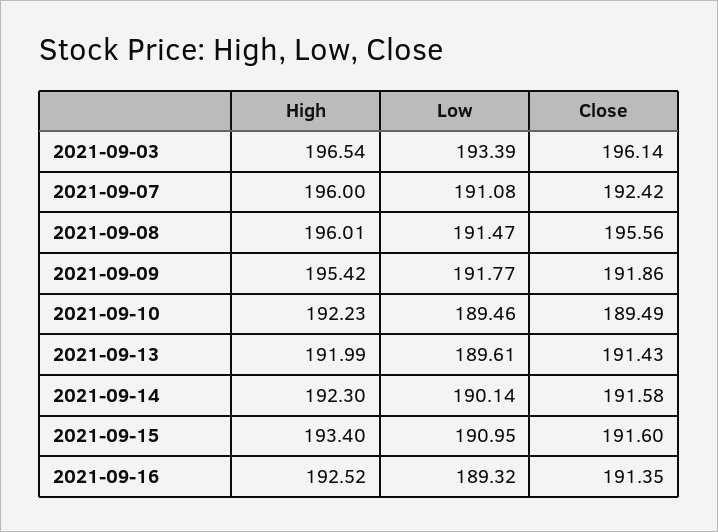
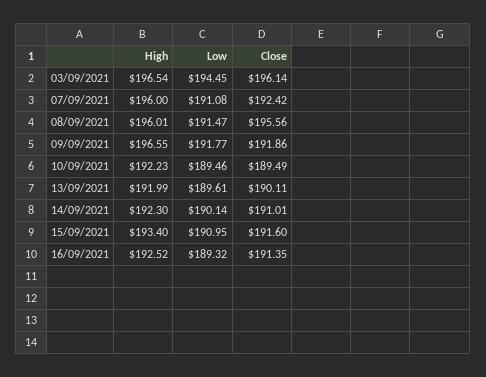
Low, 2021-09-03: 193.39 -> 194.45
High, 2021-09-09: 195.42 -> 196.55
Close, 2021-09-13: 191.43 -> 190.11
Close, 2021-09-14: 191.58 -> 191.01

